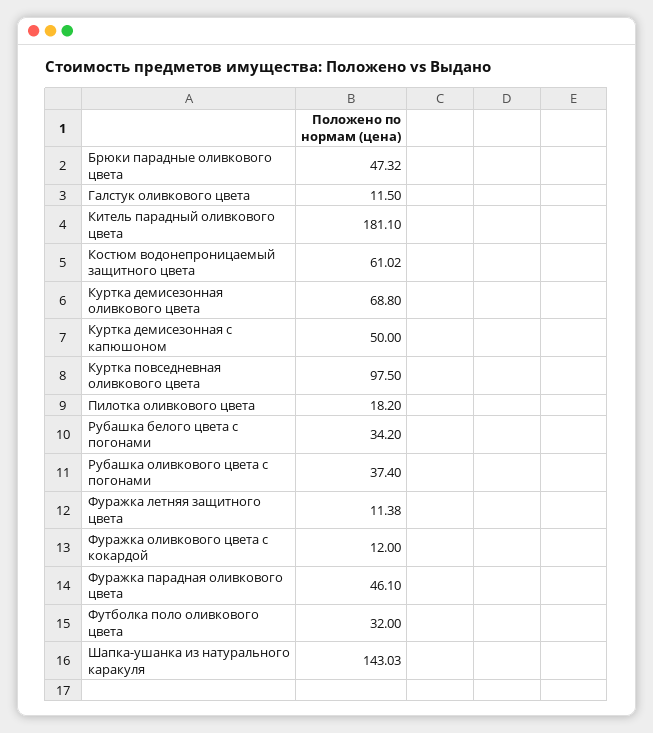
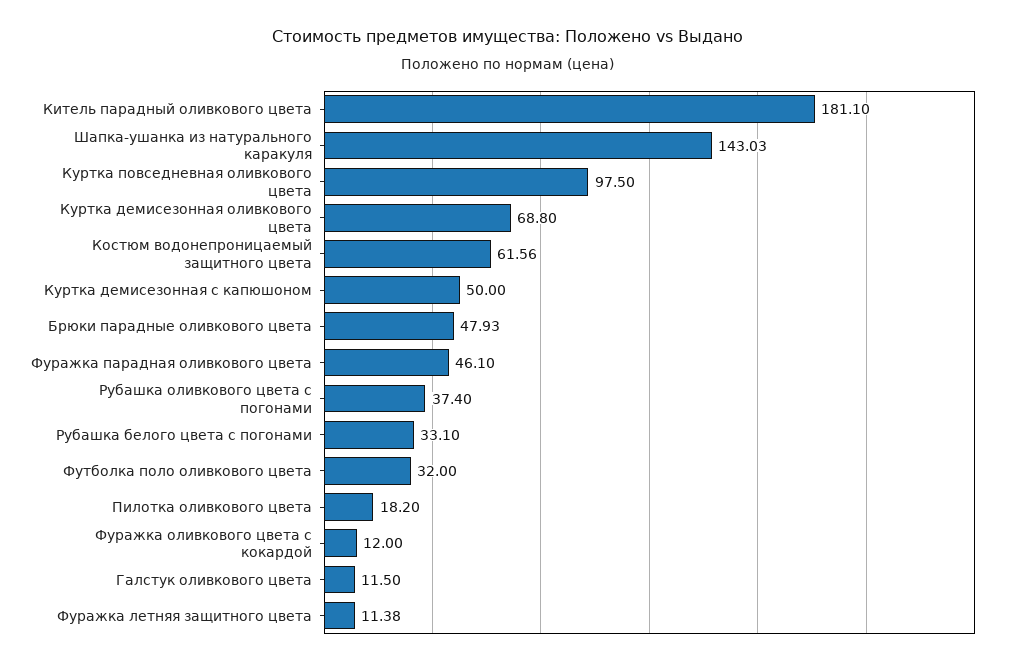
Брюки парадные оливкового цвета: 47.32 -> 47.93
Костюм водонепроницаемый защитного цвета: 61.02 -> 61.56
Рубашка белого цвета с погонами: 34.2 -> 33.1

